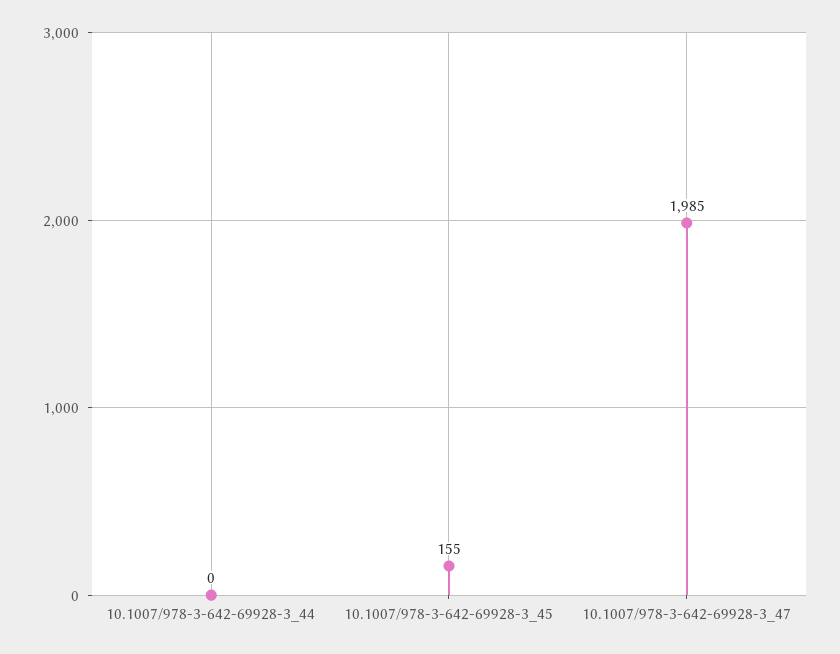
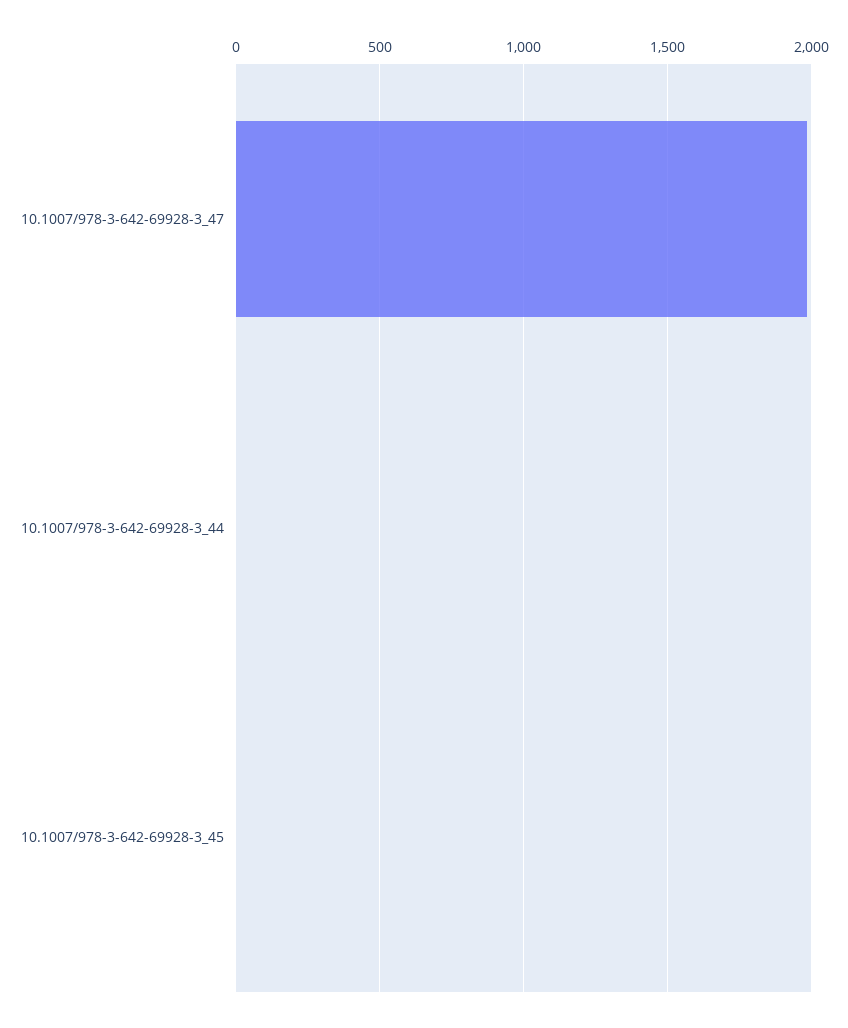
10.1007/978-3-642-69928-3_45: 155 -> 0

